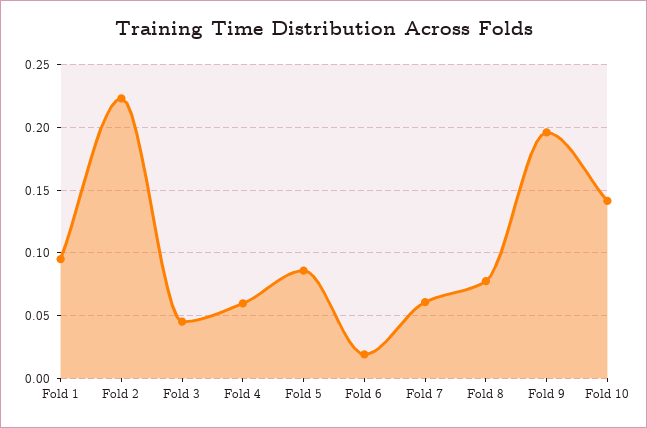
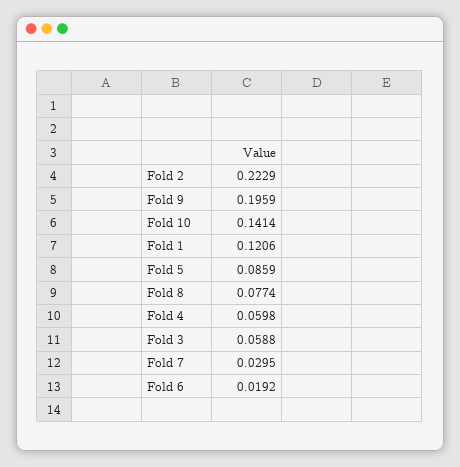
Fold 1: 0.095 -> 0.1206
Fold 3: 0.045 -> 0.0588
Fold 7: 0.06 -> 0.0295

